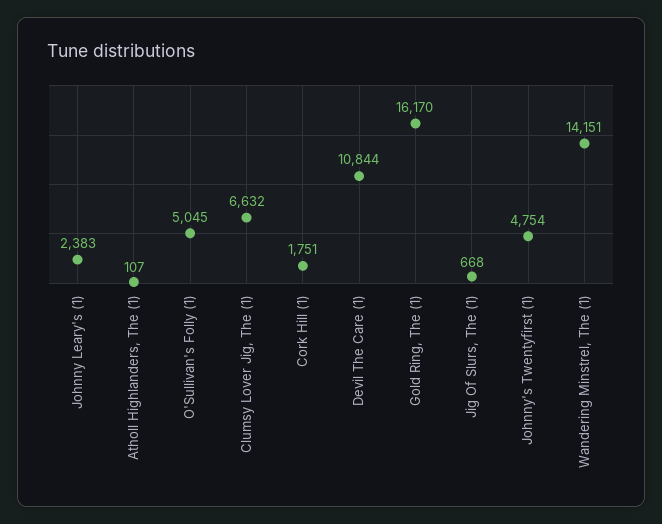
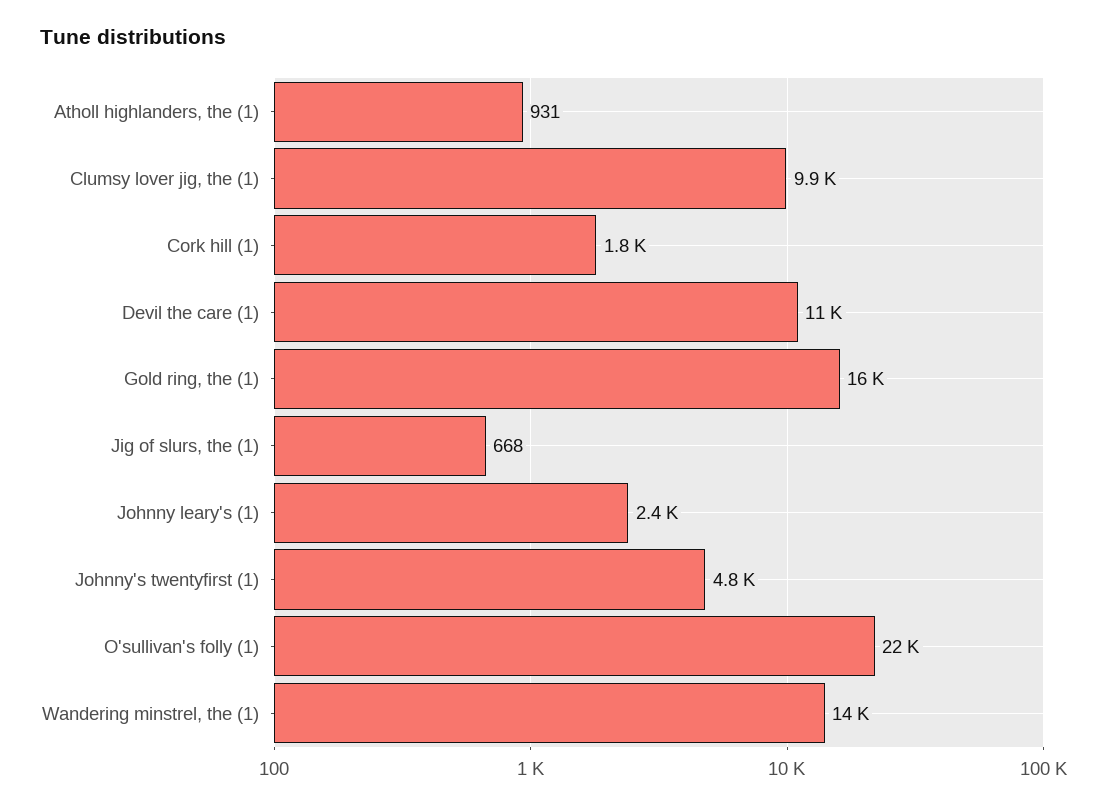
Atholl Highlanders, The (1): 107 -> 931
O'Sullivan's Folly (1): 5045 -> 22000
Clumsy Lover Jig, The (1): 6632 -> 9900

